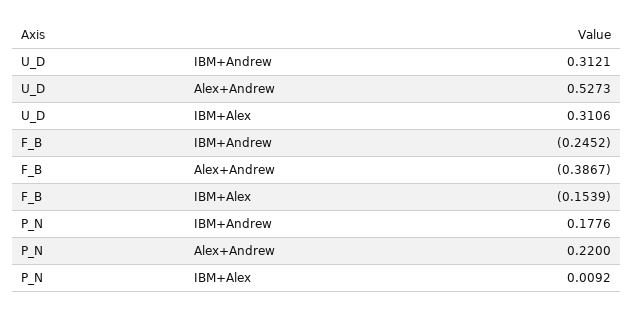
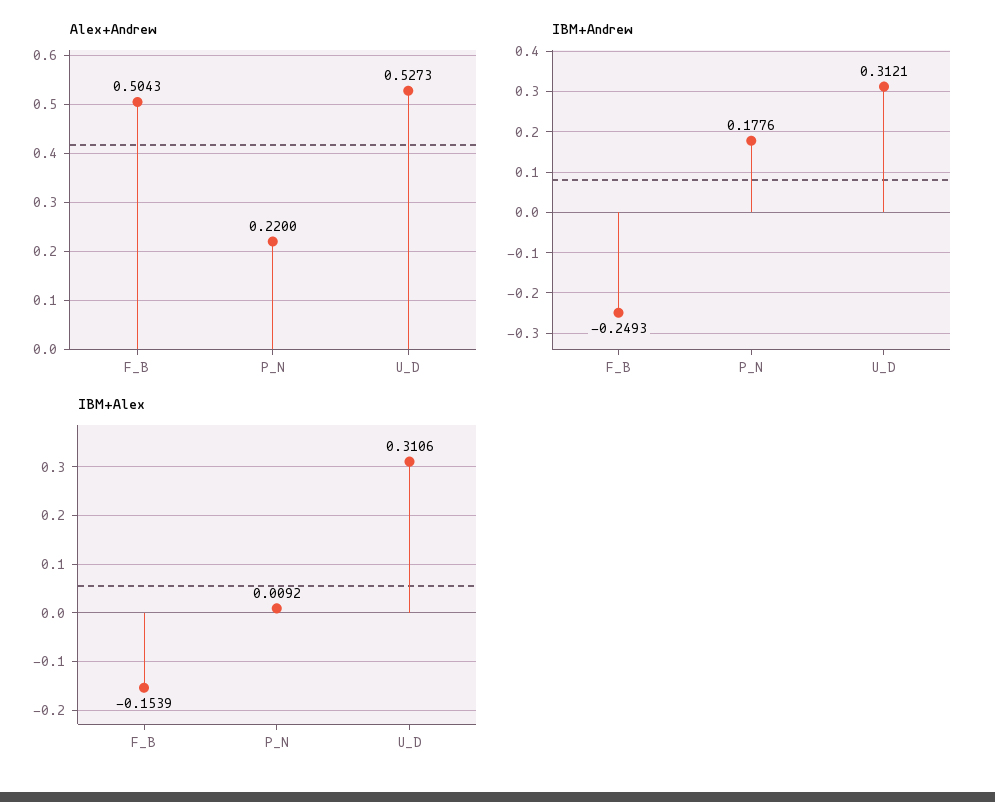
IBM+Andrew, F_B: -0.2452 -> -0.2493
Alex+Andrew, F_B: -0.3867 -> 0.5043

